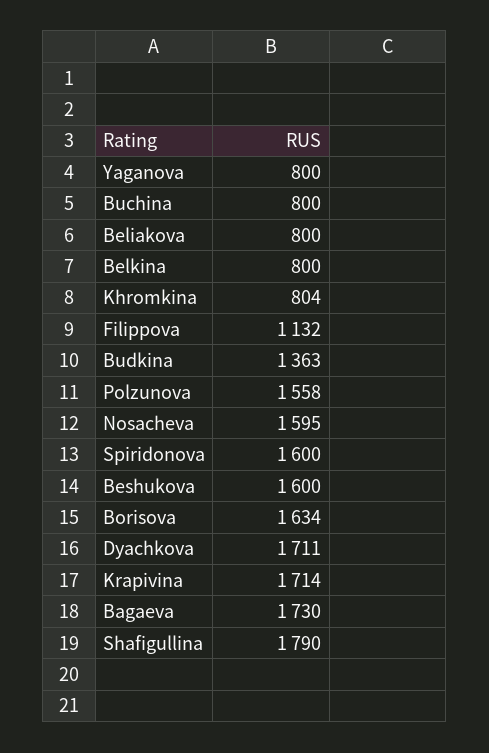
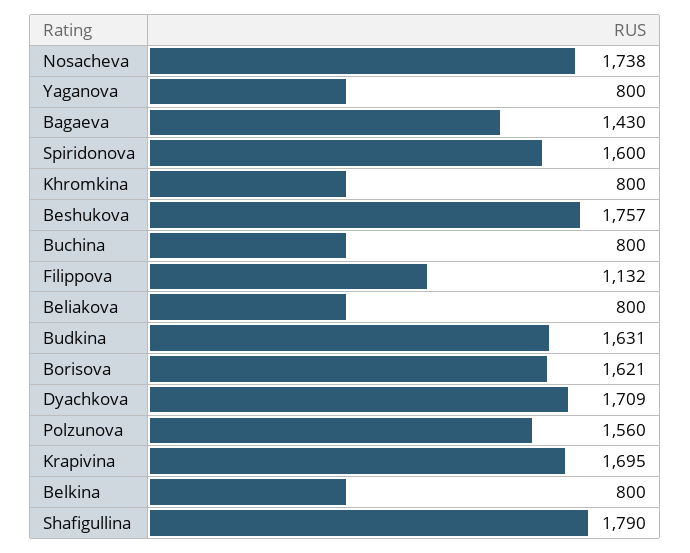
Khromkina: 804 -> 800
Budkina: 1363 -> 1631
Polzunova: 1558 -> 1560
Nosacheva: 1595 -> 1738
Beshukova: 1600 -> 1757
Borisova: 1634 -> 1621
Dyachkova: 1711 -> 1709
Krapivina: 1714 -> 1695
Bagaeva: 1730 -> 1430

